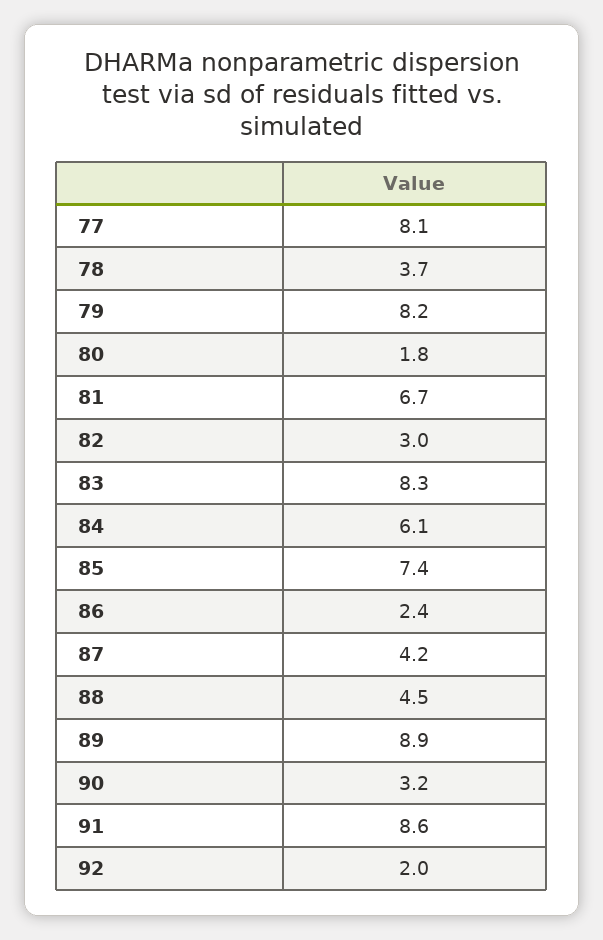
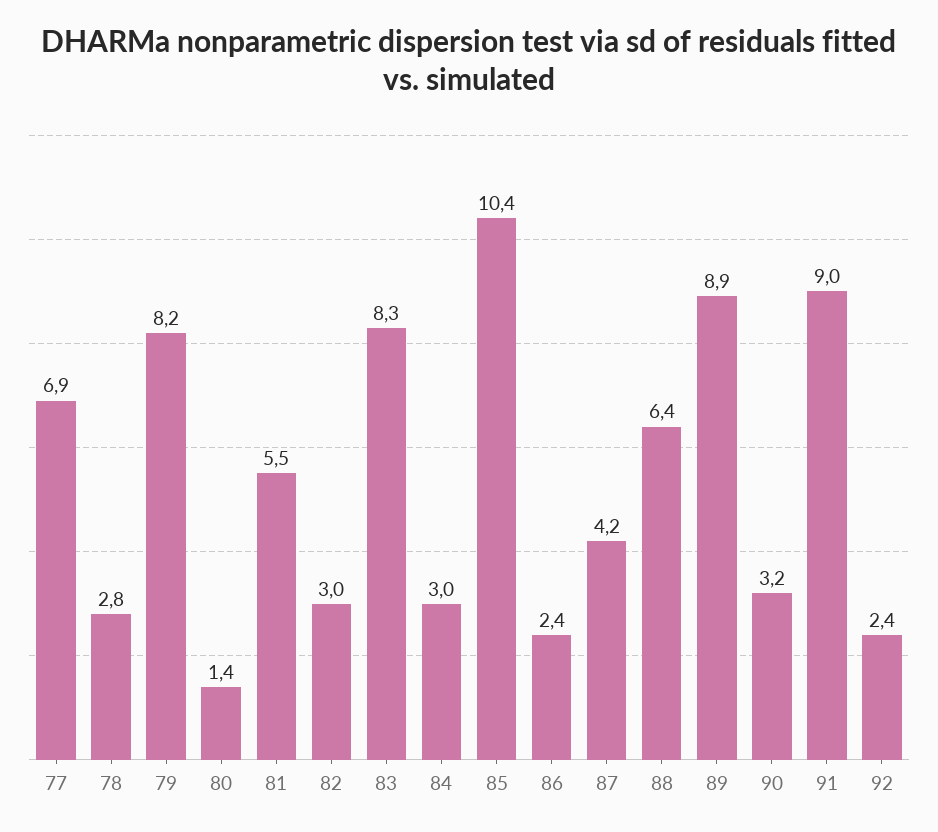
77: 8.1 -> 6.9
78: 3.7 -> 2.8
80: 1.8 -> 1.4
81: 6.7 -> 5.5
84: 6.1 -> 3
85: 7.4 -> 10.4
88: 4.5 -> 6.4
91: 8.6 -> 9
92: 2 -> 2.4

